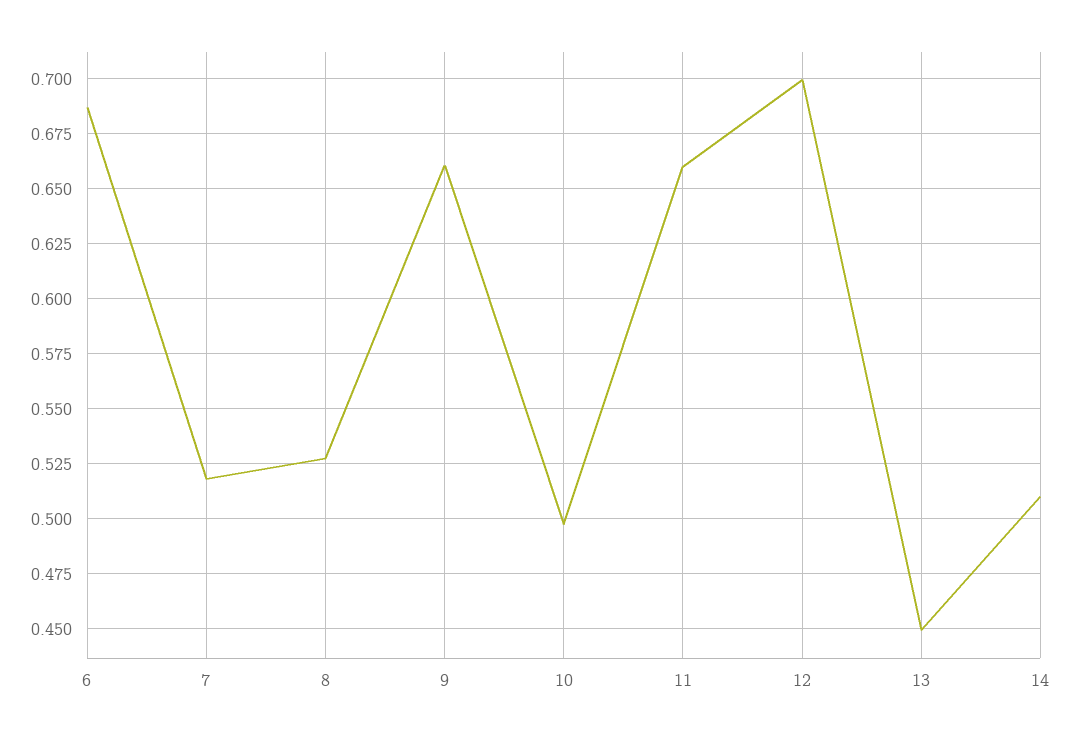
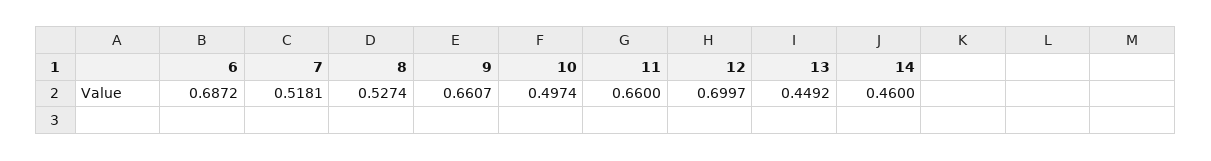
14: 0.51 -> 0.46

